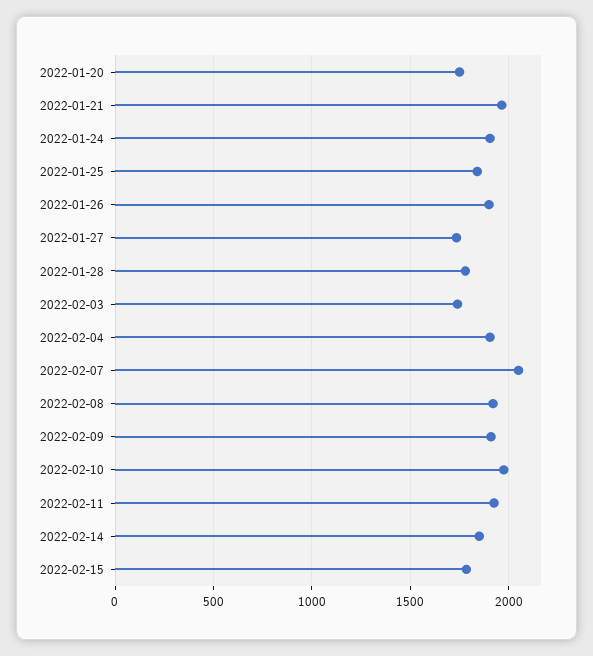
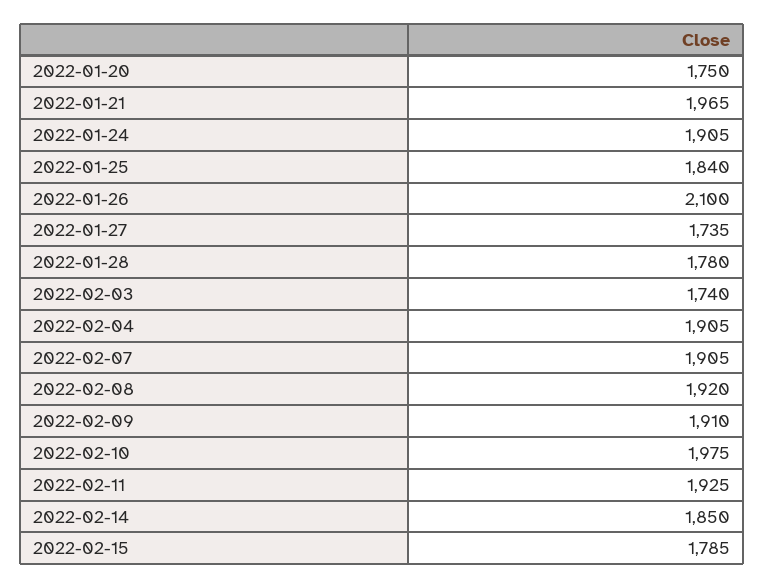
2022-01-26: 1900 -> 2100
2022-02-07: 2050 -> 1905

